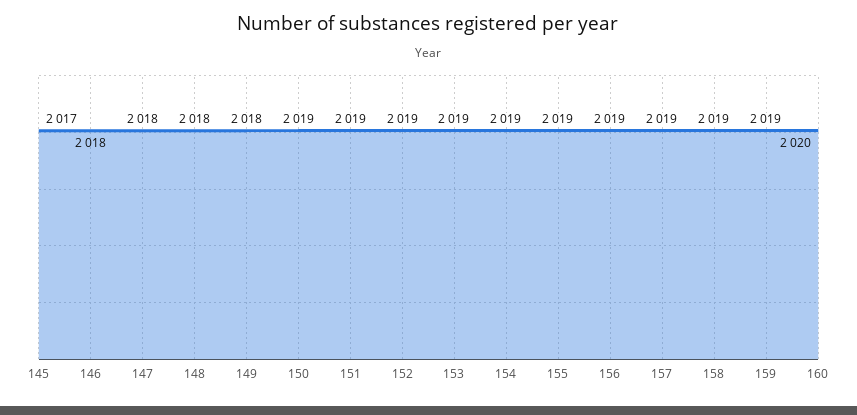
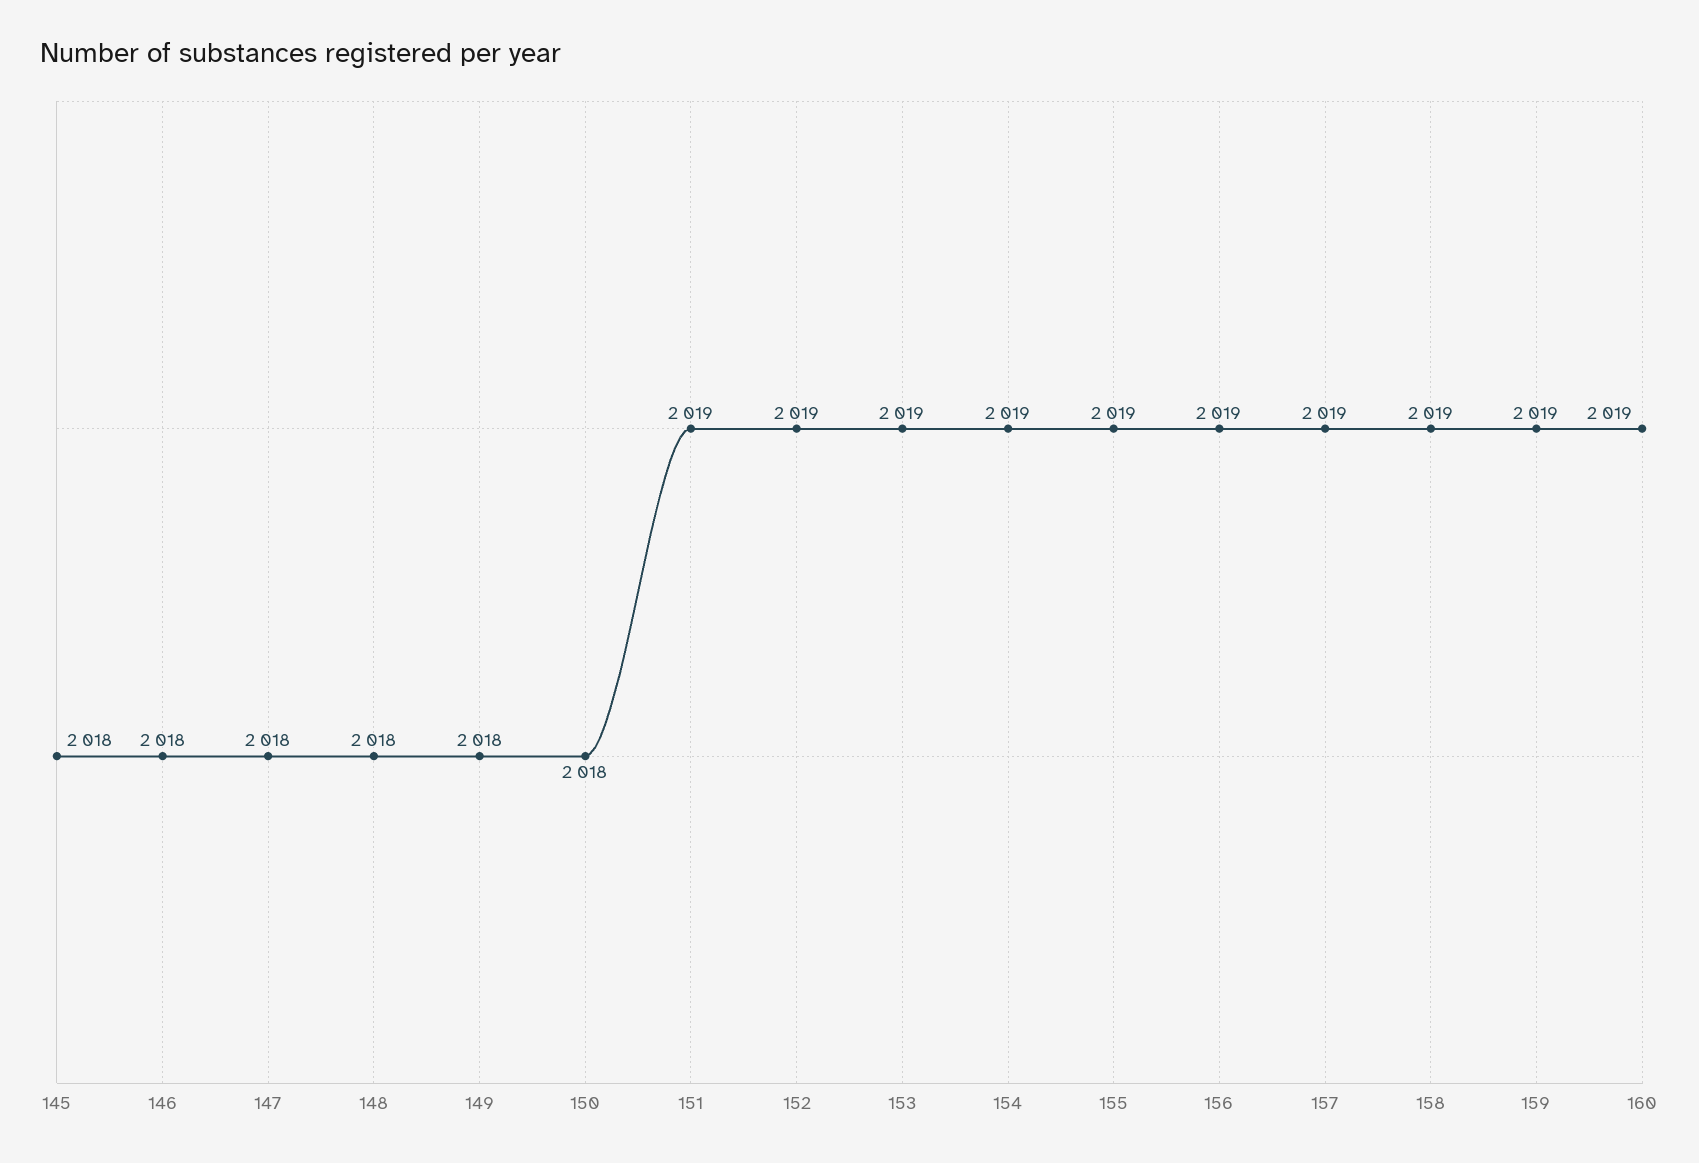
145: 2017 -> 2018
150: 2019 -> 2018
160: 2020 -> 2019

